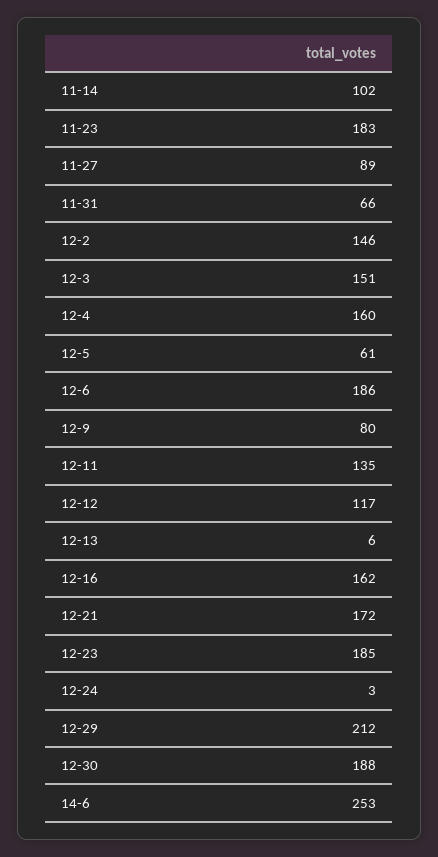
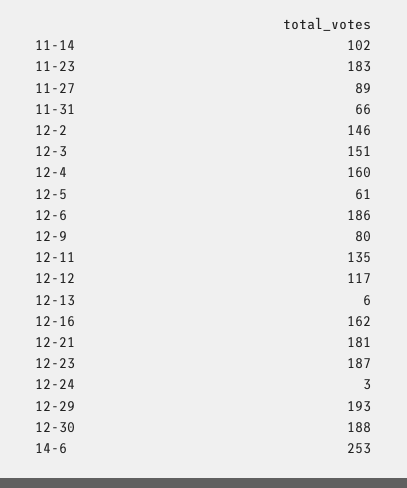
12-21: 172 -> 181
12-23: 185 -> 187
12-29: 212 -> 193

